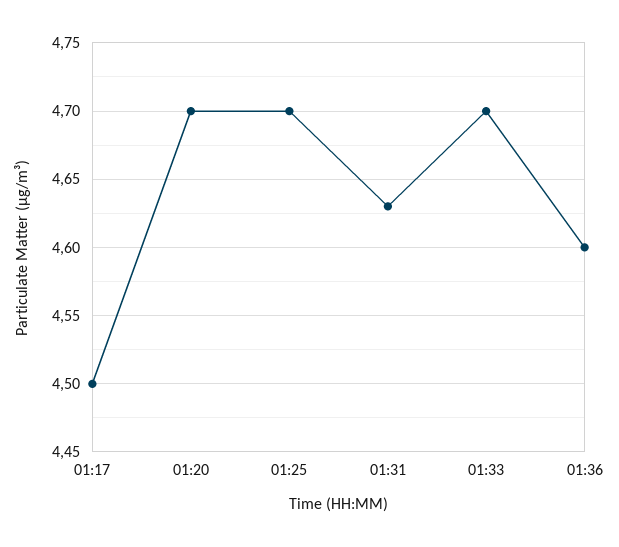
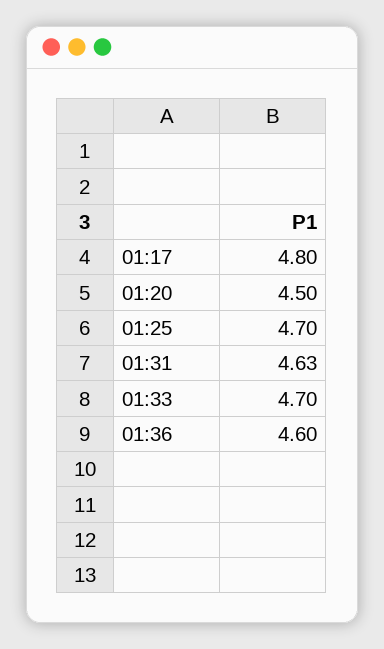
01:17: 4.5 -> 4.8
01:20: 4.7 -> 4.5

